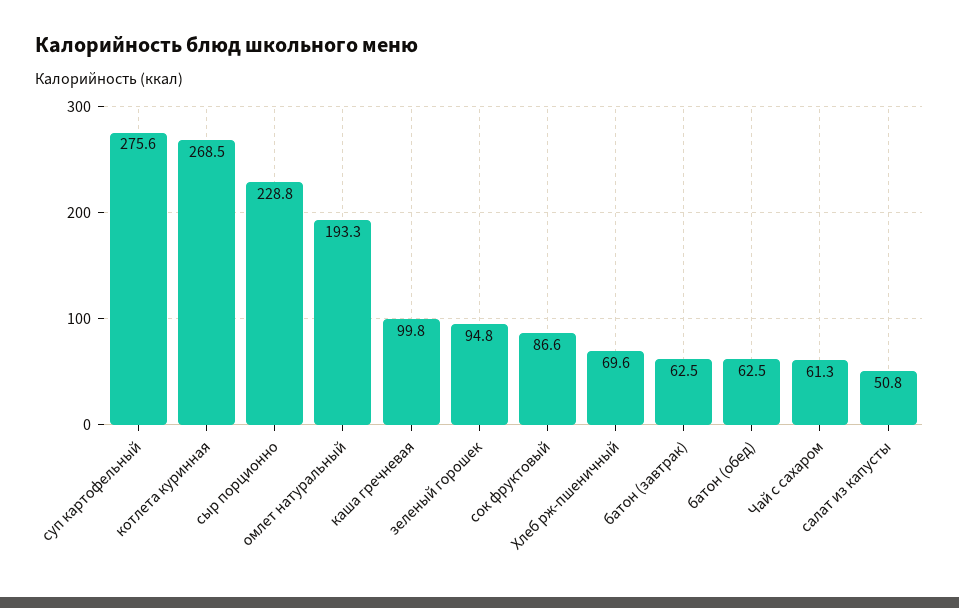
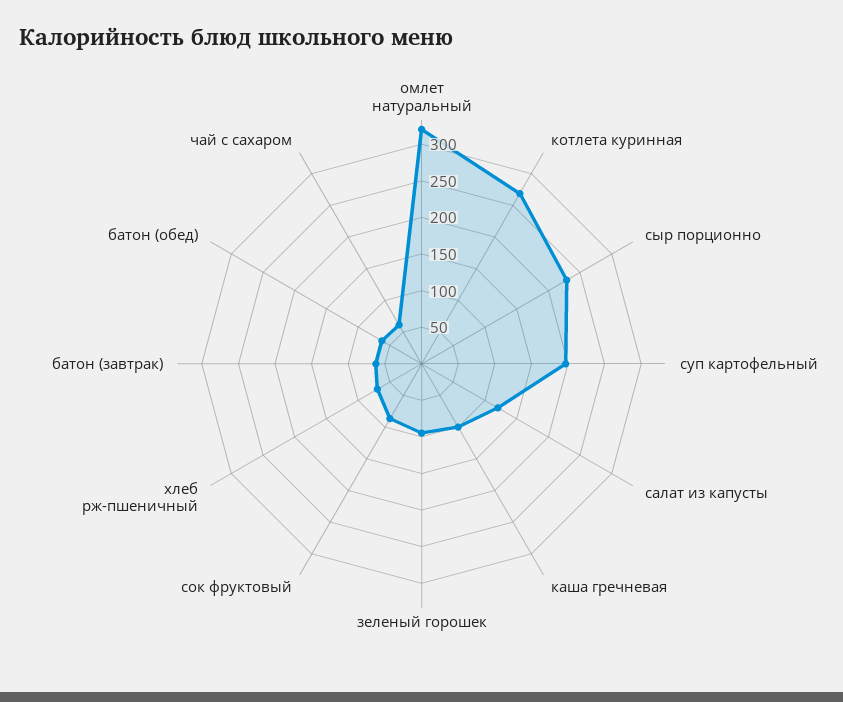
суп картофельный: 275.6 -> 200
омлет натуральный: 193.3 -> 325
салат из капусты: 50.8 -> 125

